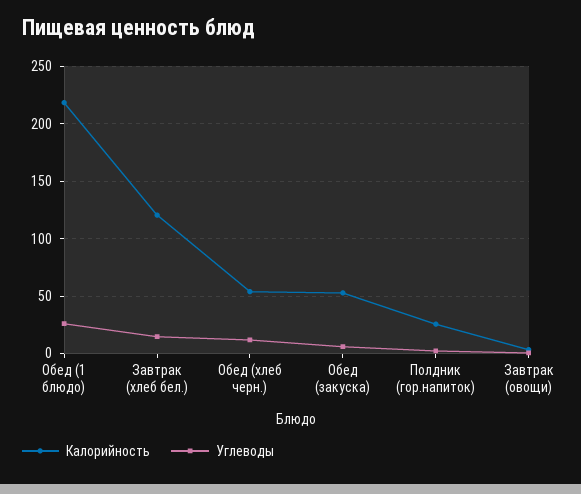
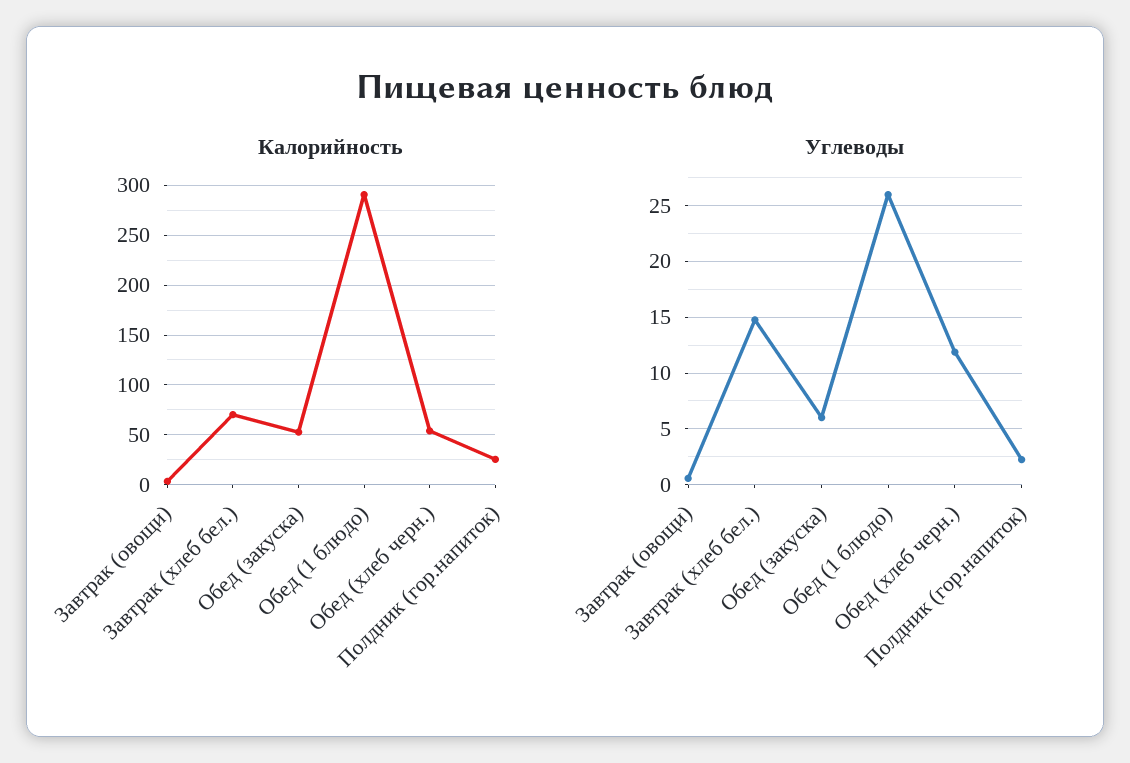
Калорийность, Обед (1 блюдо): 220 -> 290
Калорийность, Завтрак (хлеб бел.): 120 -> 70

